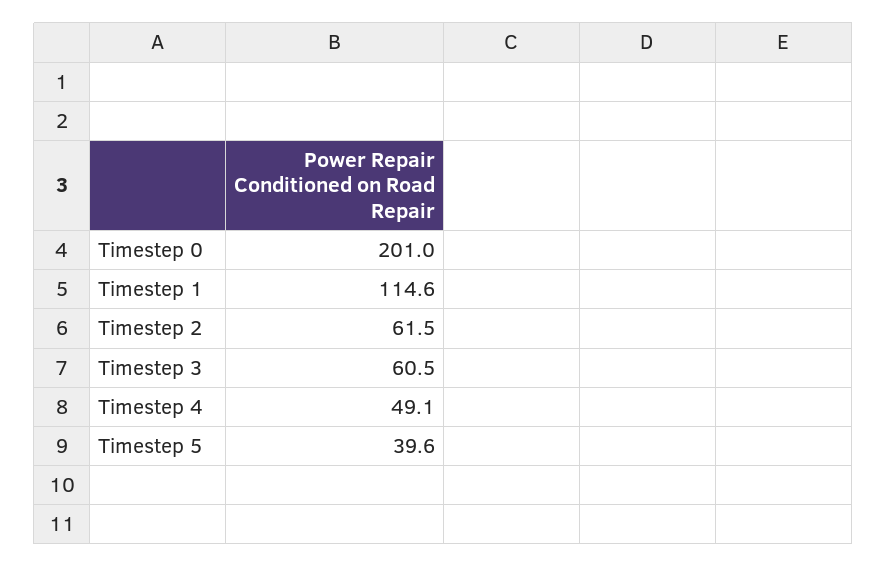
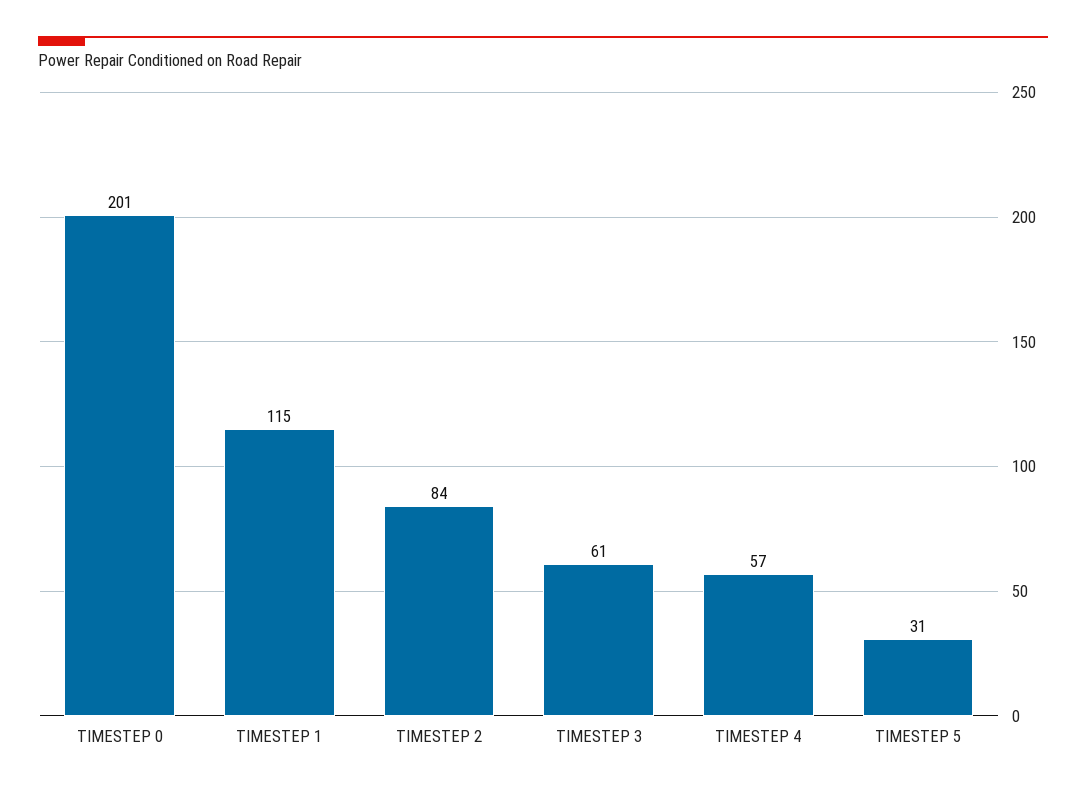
Timestep 2: 61.5 -> 84
Timestep 4: 49.1 -> 57
Timestep 5: 39.6 -> 31

